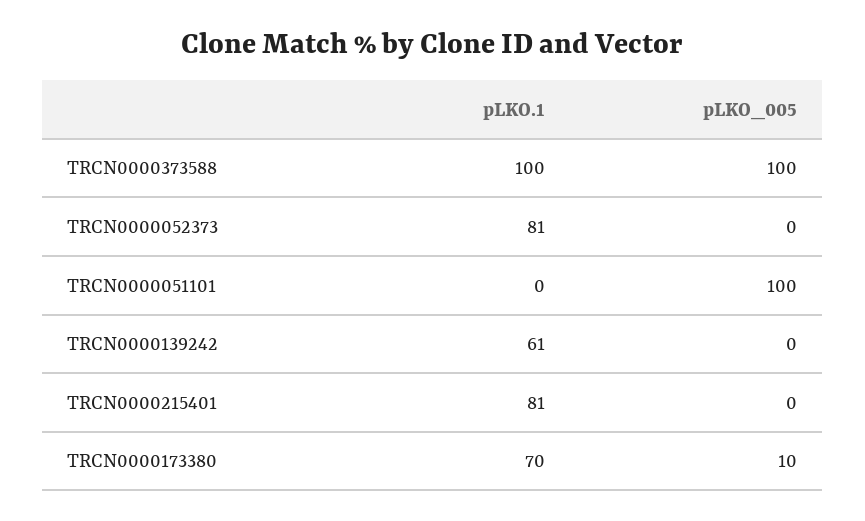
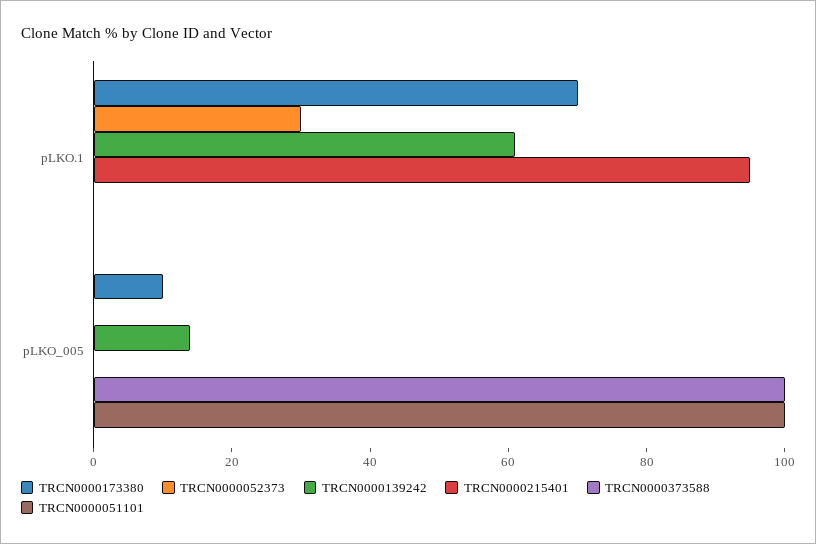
TRCN0000373588, pLKO.1: 100 -> 0
TRCN0000052373, pLKO.1: 81 -> 30
TRCN0000139242, pLKO_005: 0 -> 15
TRCN0000215401, pLKO.1: 81 -> 95

